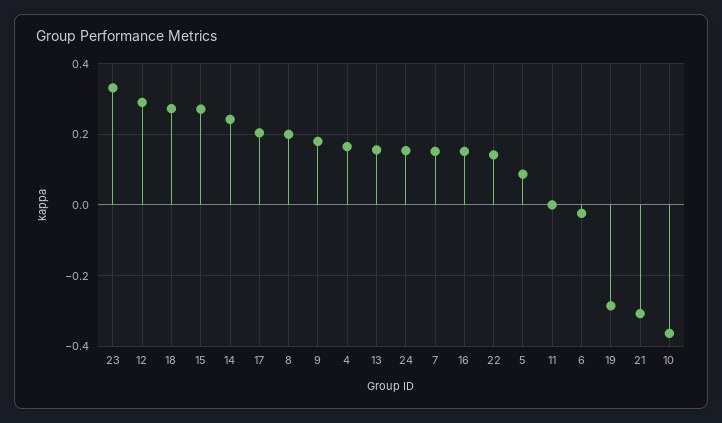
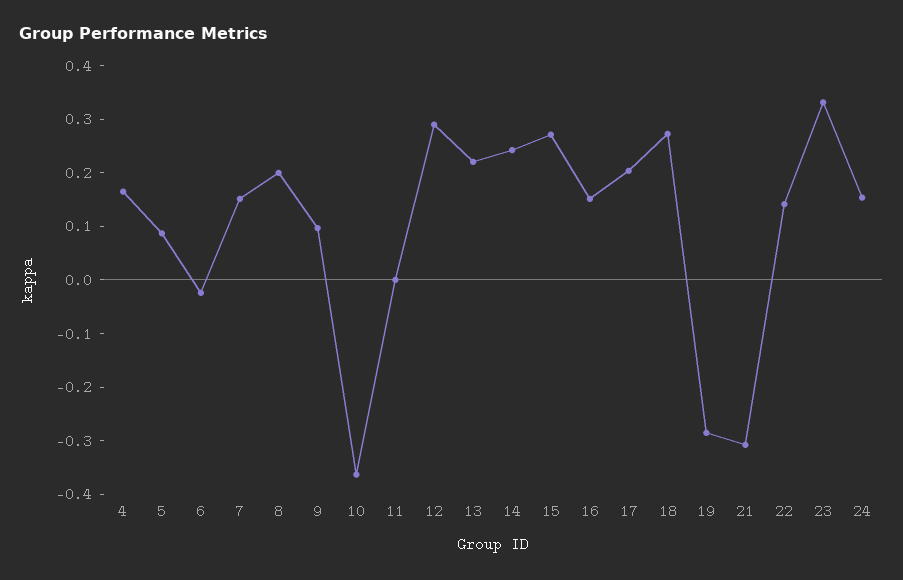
9: 0.18 -> 0.1
13: 0.16 -> 0.22

